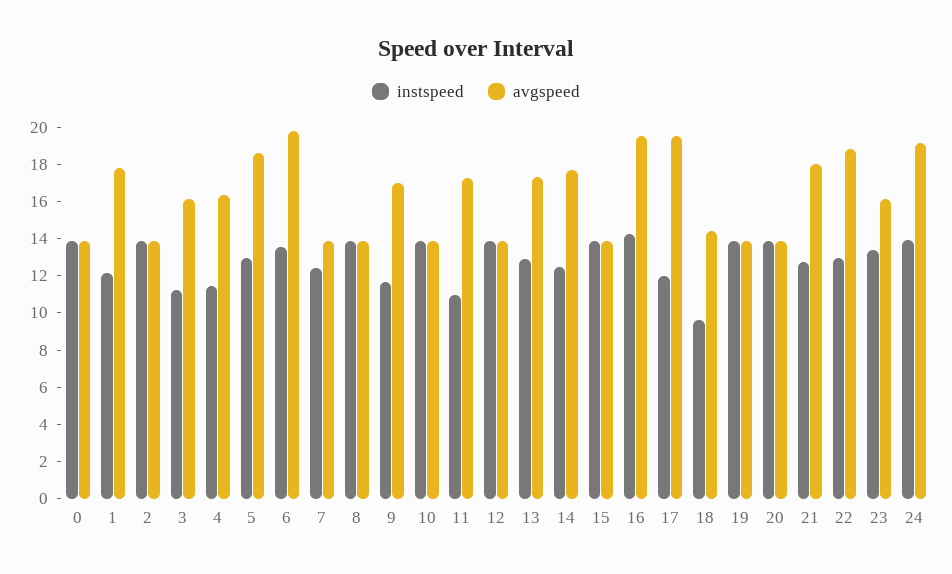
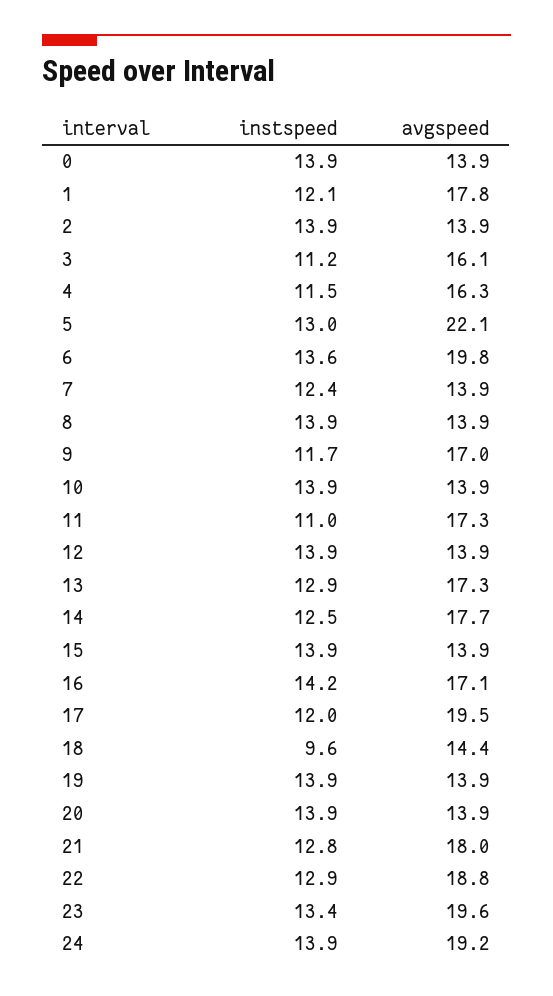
avgspeed, 5: 18.5 -> 22.1
avgspeed, 16: 19.5 -> 17.1
avgspeed, 23: 16 -> 19.6

